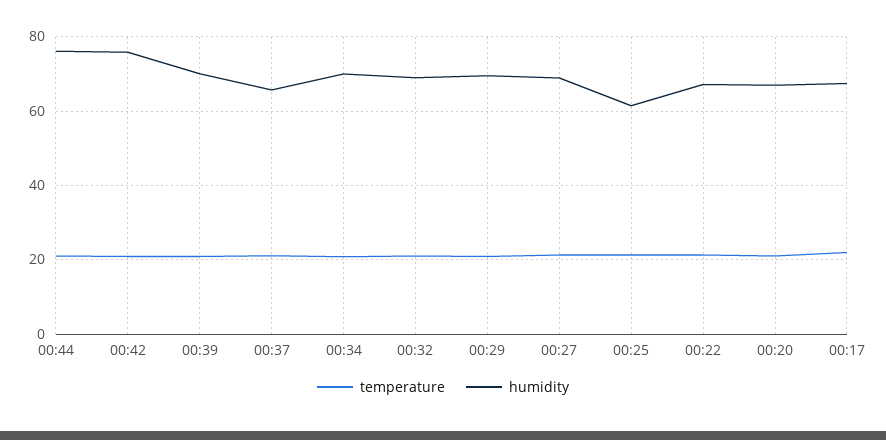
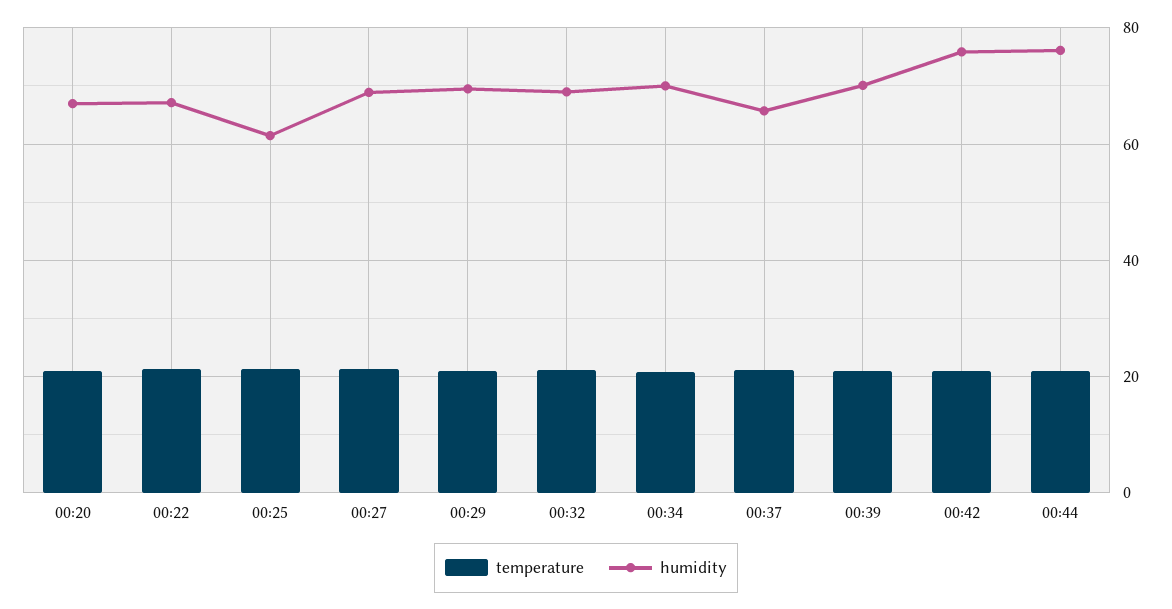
temperature, 00:17: 22 -> none
humidity, 00:17: 68 -> none

